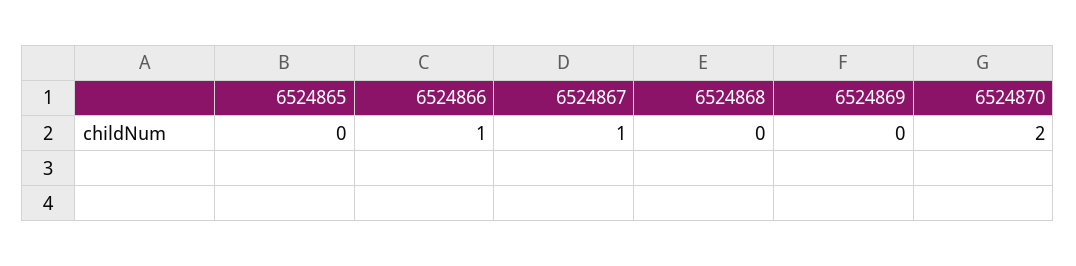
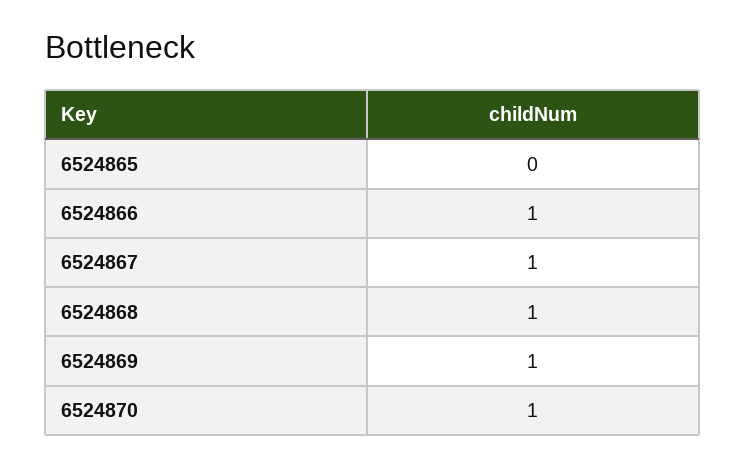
6524868: 0 -> 1
6524869: 0 -> 1
6524870: 2 -> 1

